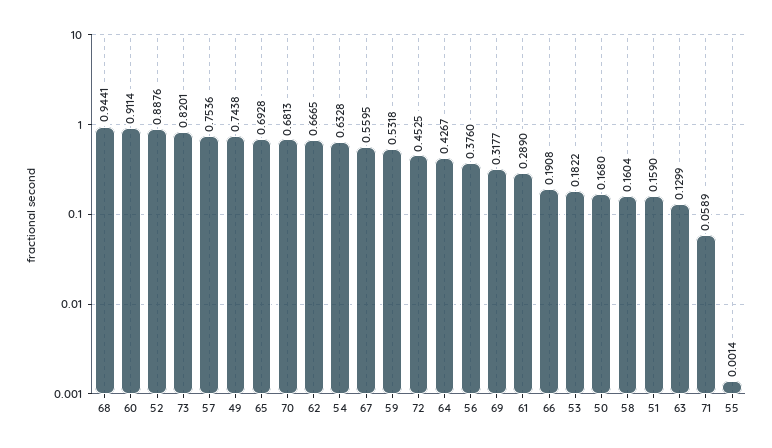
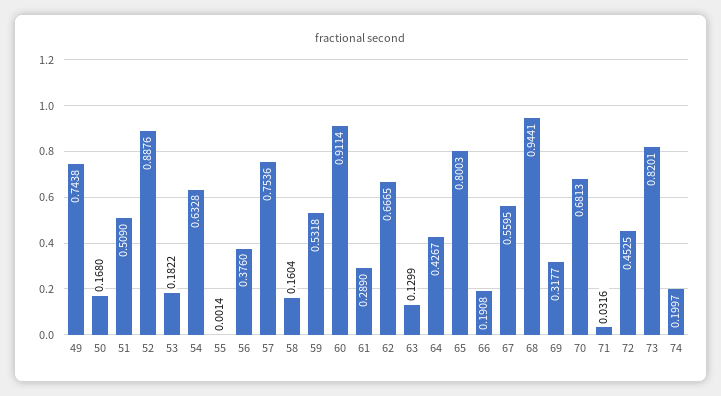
65: 0.6928 -> 0.8003
51: 0.159 -> 0.509
71: 0.0589 -> 0.0316
74: none -> 0.1997

